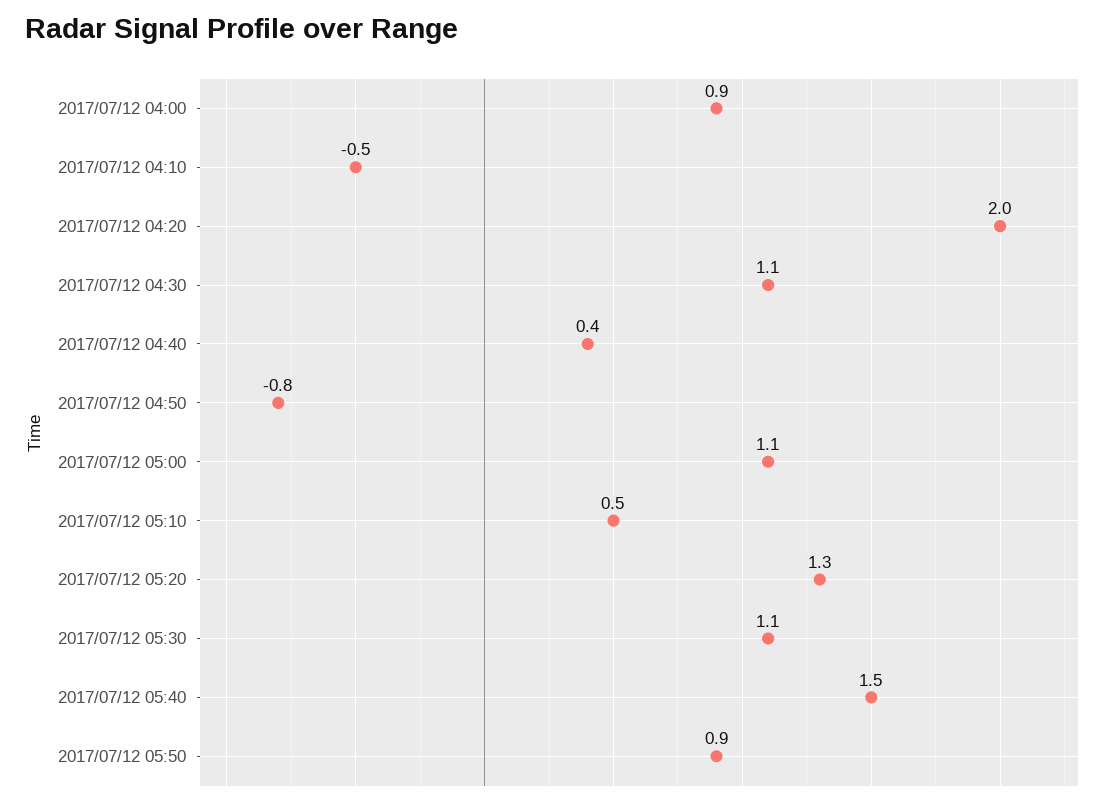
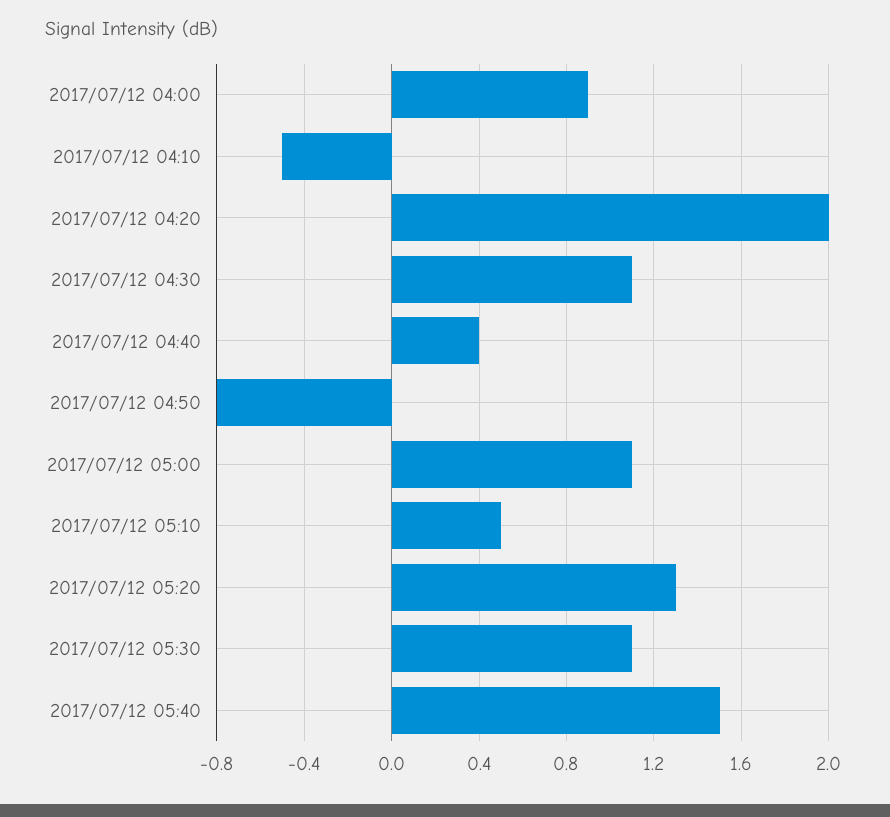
2017/07/12 05:50: 0.9 -> none

